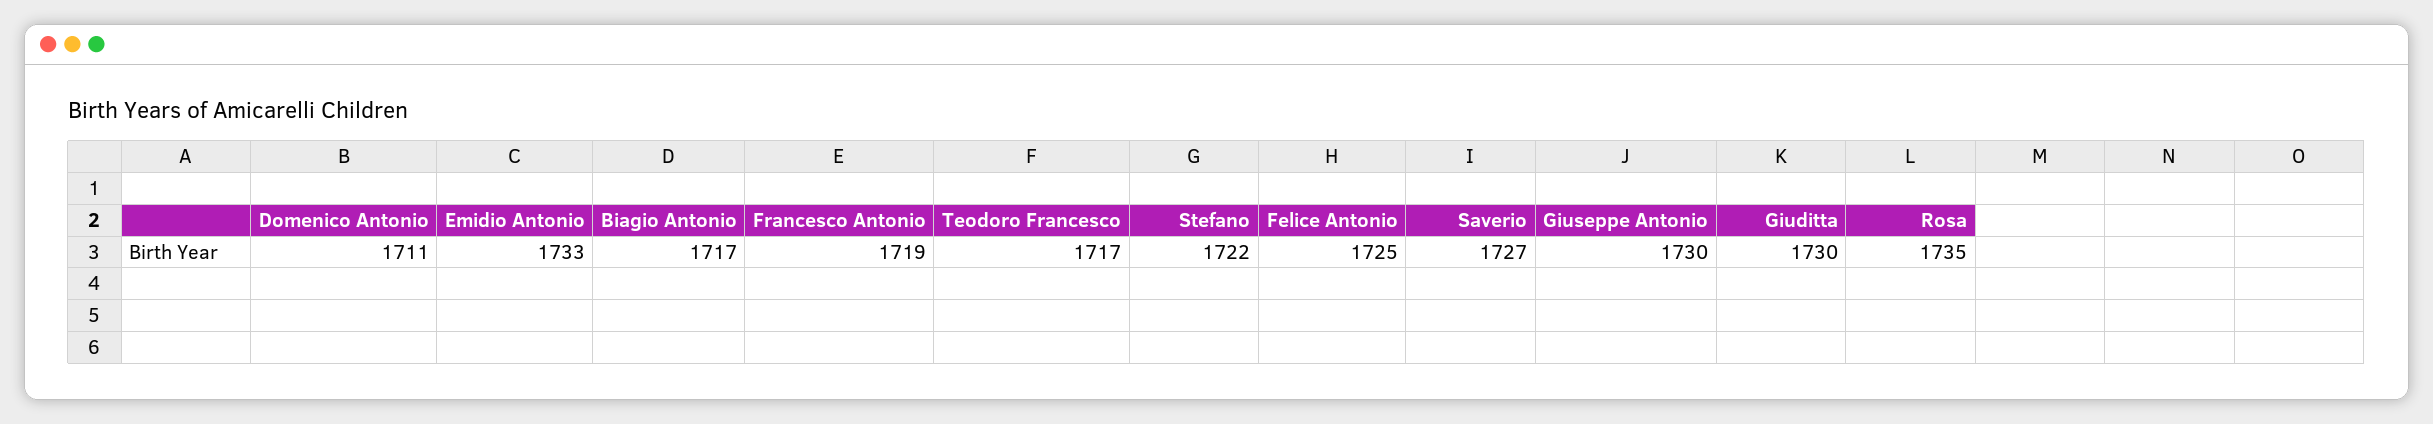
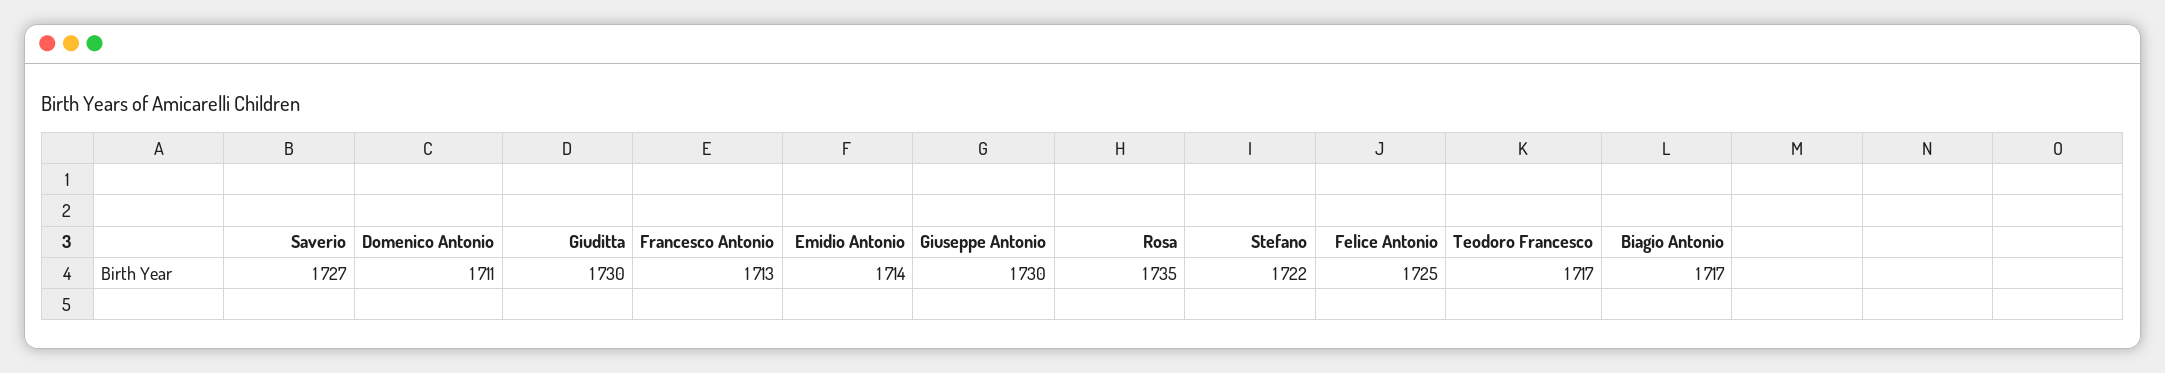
Emidio Antonio: 1733 -> 1714
Francesco Antonio: 1719 -> 1713

